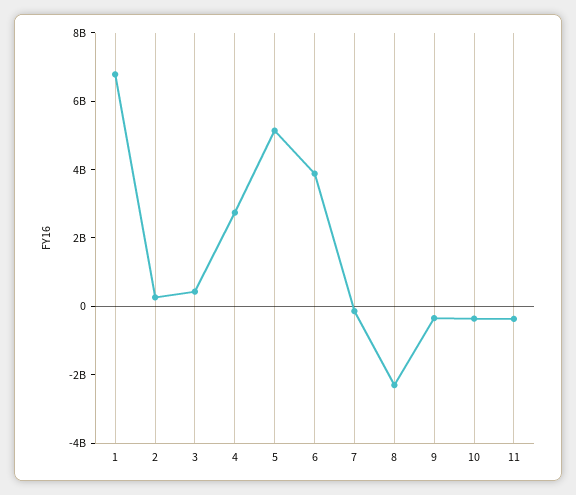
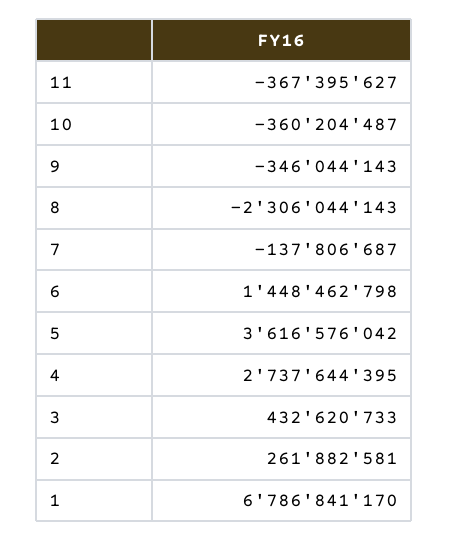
5: 5000000000 -> 3616576042
6: 4000000000 -> 1448462798

